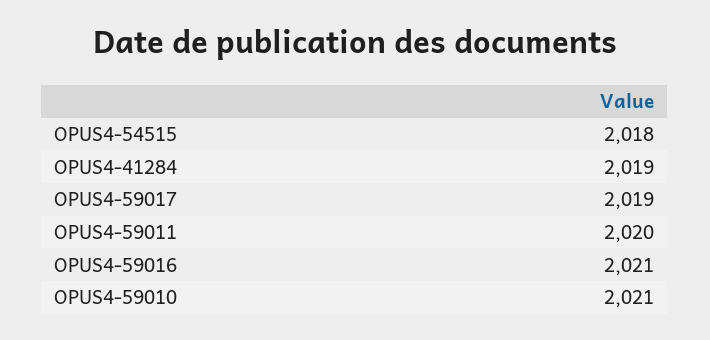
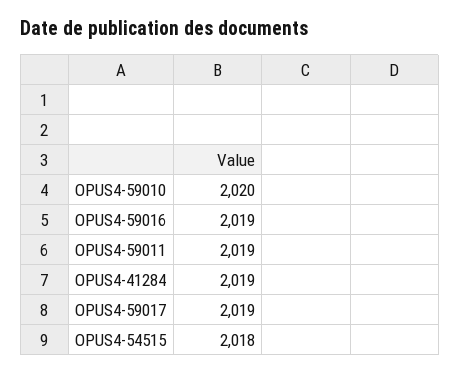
OPUS4-59011: 2020 -> 2019
OPUS4-59016: 2021 -> 2019
OPUS4-59010: 2021 -> 2020

